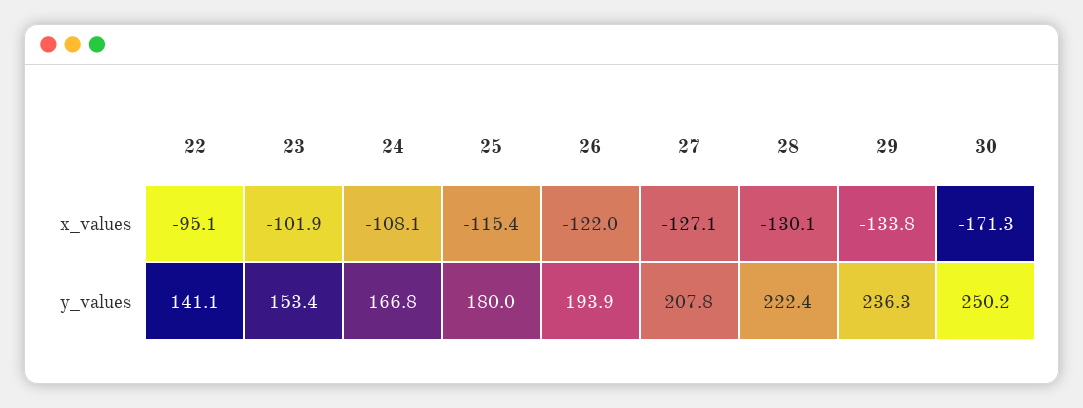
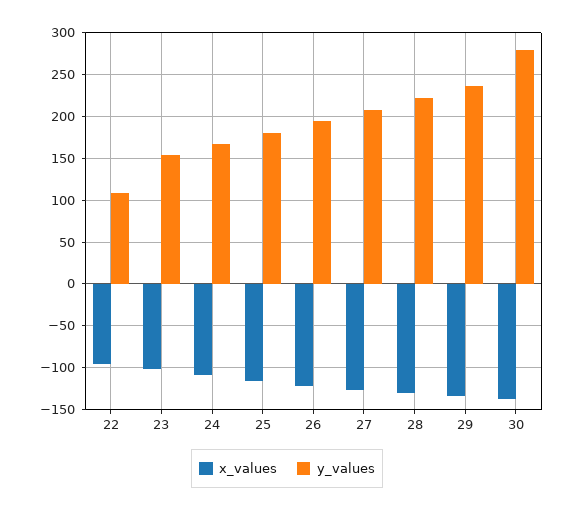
x_values, 30: -171.3 -> -140
y_values, 22: 141.1 -> 110
y_values, 30: 250.2 -> 280

